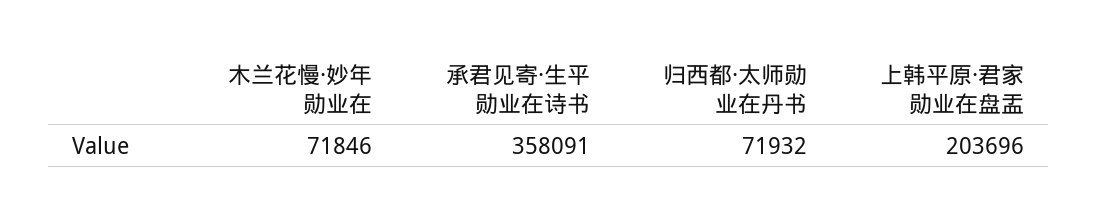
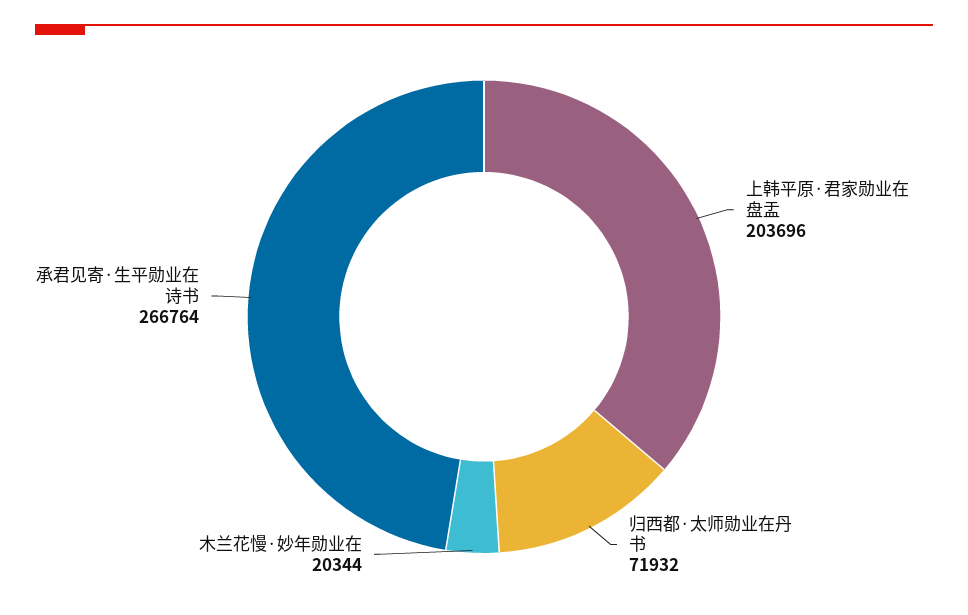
木兰花慢·妙年勋业在: 71846 -> 20344
承君见寄·生平勋业在诗书: 358091 -> 266764

